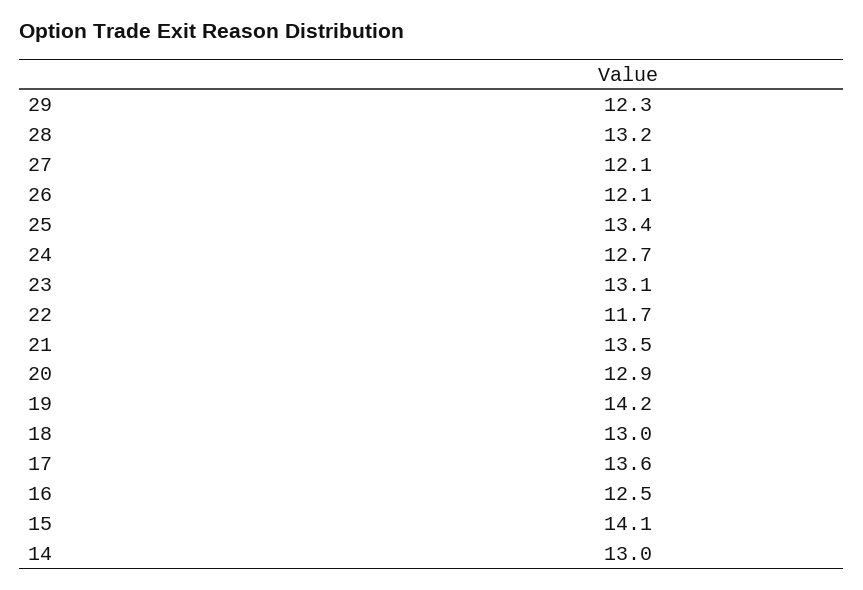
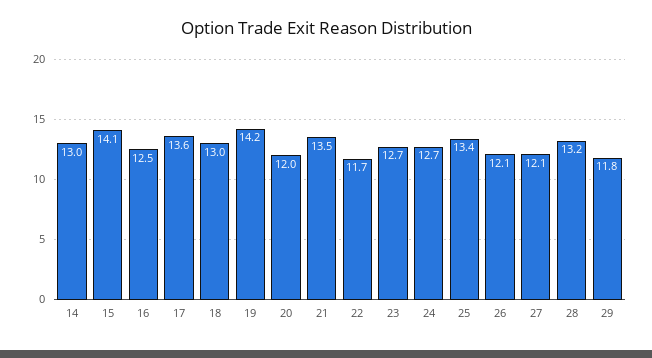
29: 12.3 -> 11.8
23: 13.1 -> 12.7
20: 12.9 -> 12

